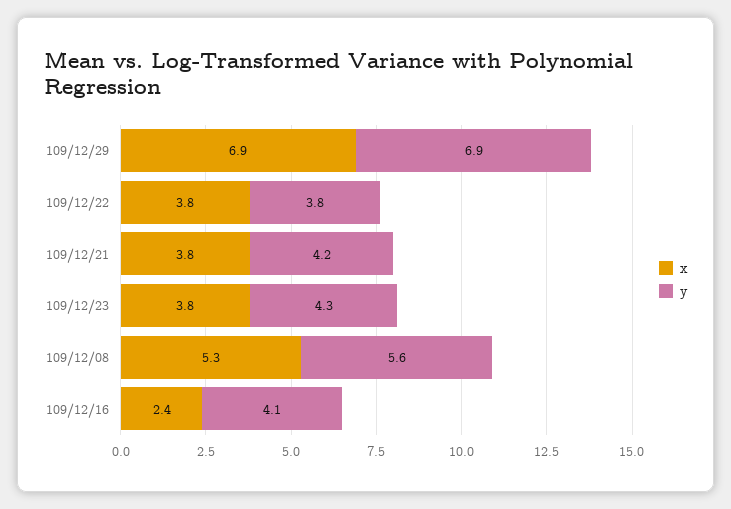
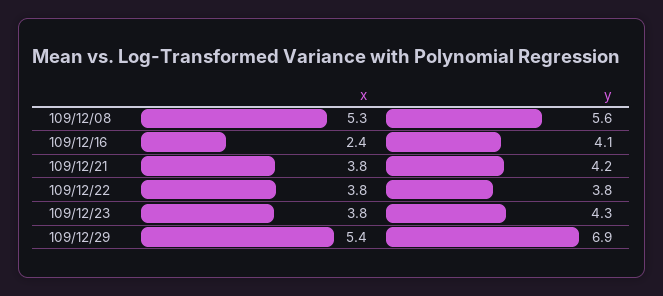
x, 109/12/29: 6.9 -> 5.4

